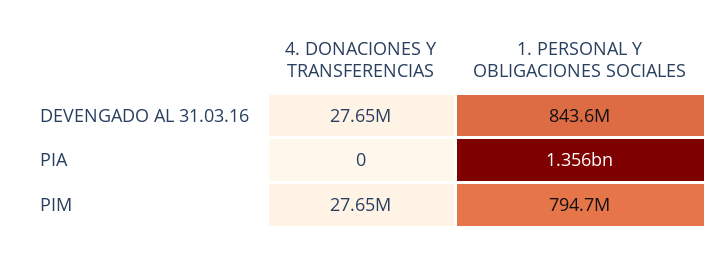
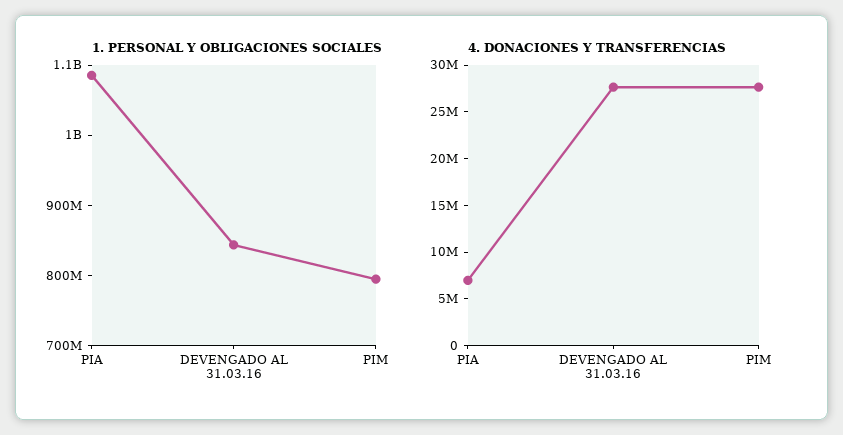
4. DONACIONES Y TRANSFERENCIAS, PIA: 0 -> 7000000
1. PERSONAL Y OBLIGACIONES SOCIALES, PIA: 1356000000 -> 1080000000

